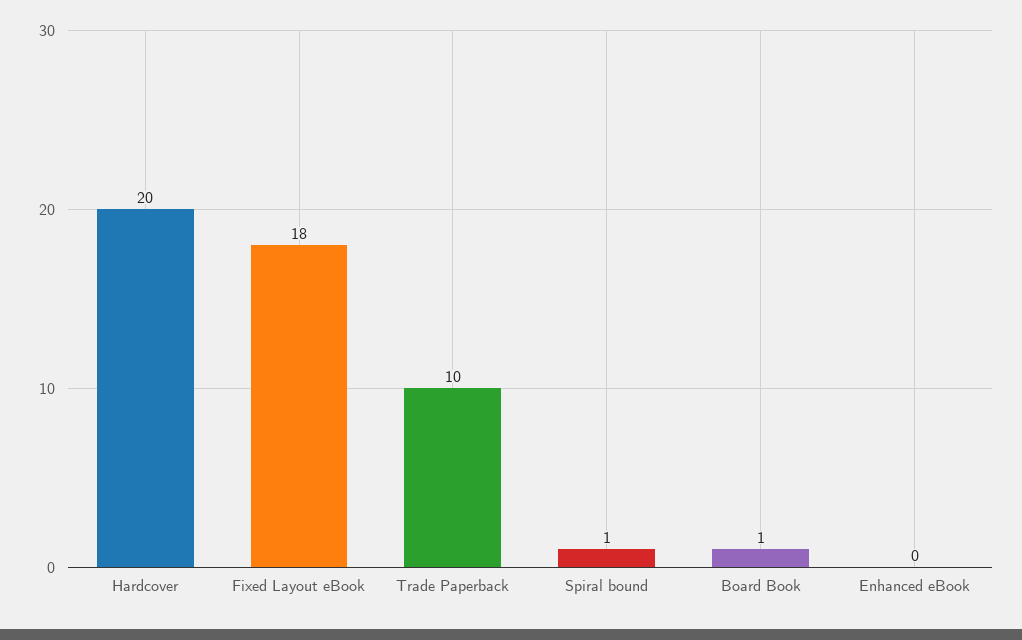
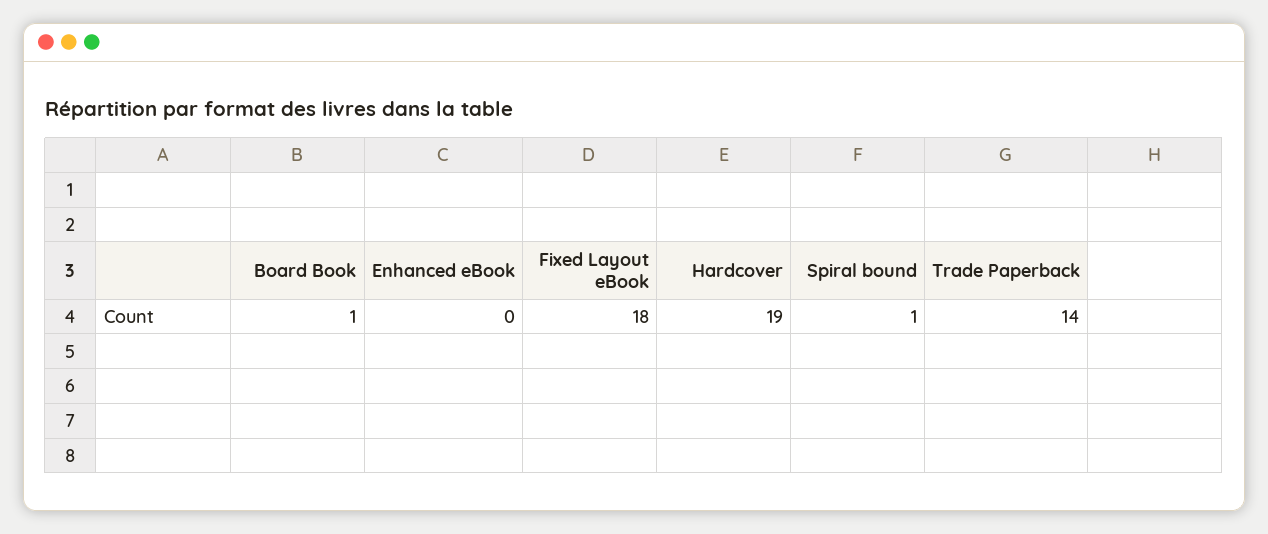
Hardcover: 20 -> 19
Trade Paperback: 10 -> 14

